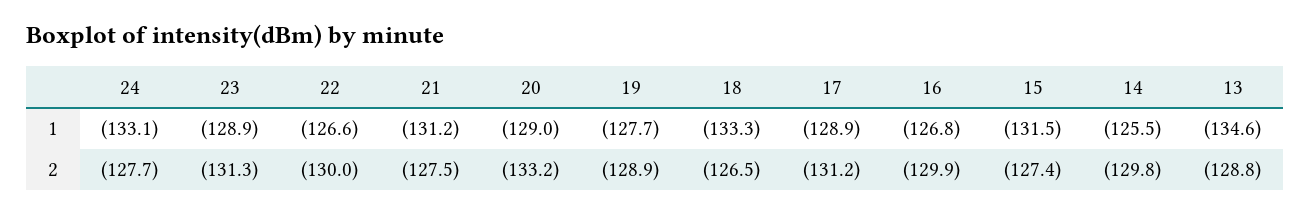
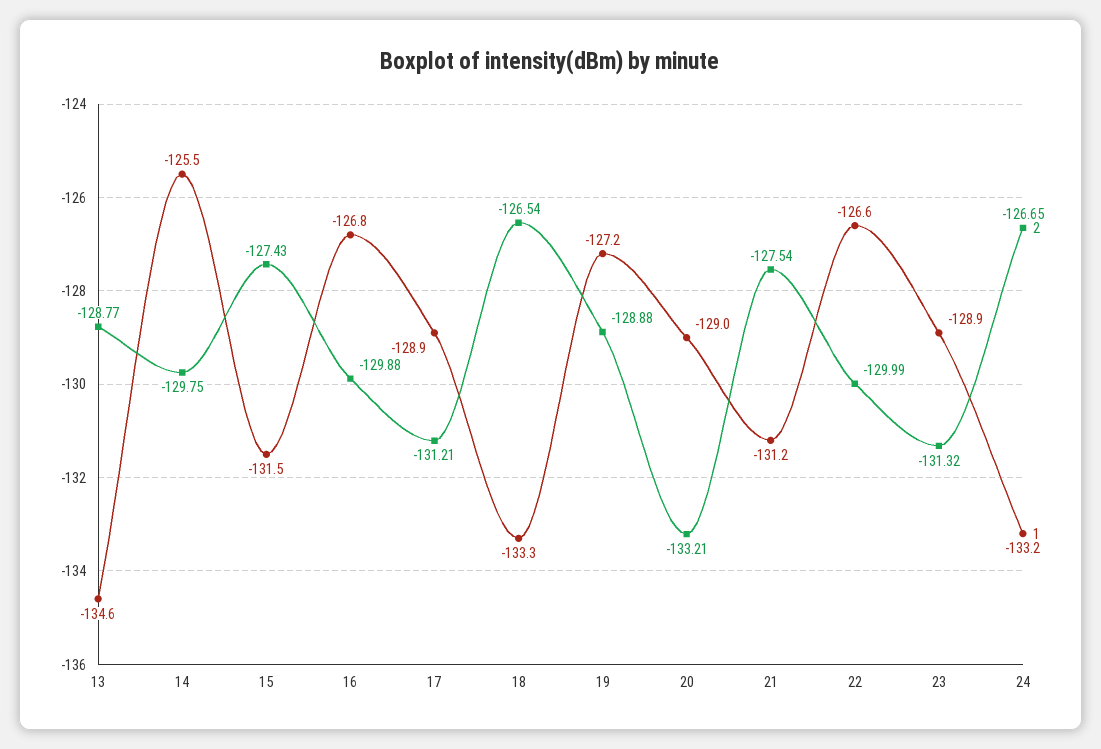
1, 24: -133.1 -> -133.2
1, 19: -127.7 -> -127.2
2, 24: -127.7 -> -126.65

